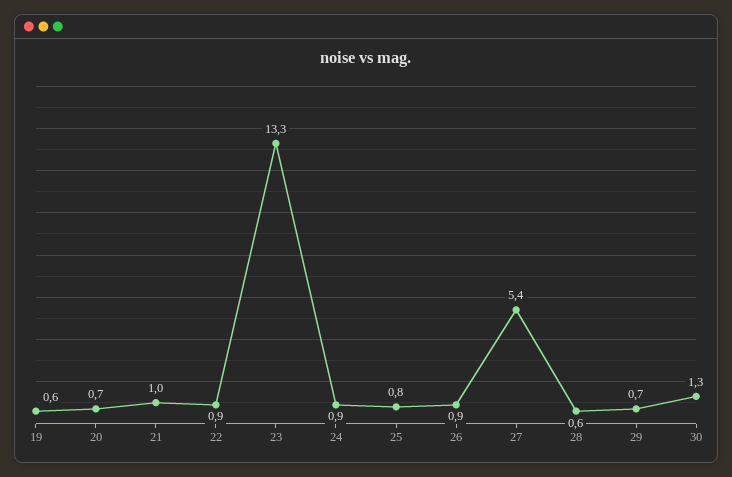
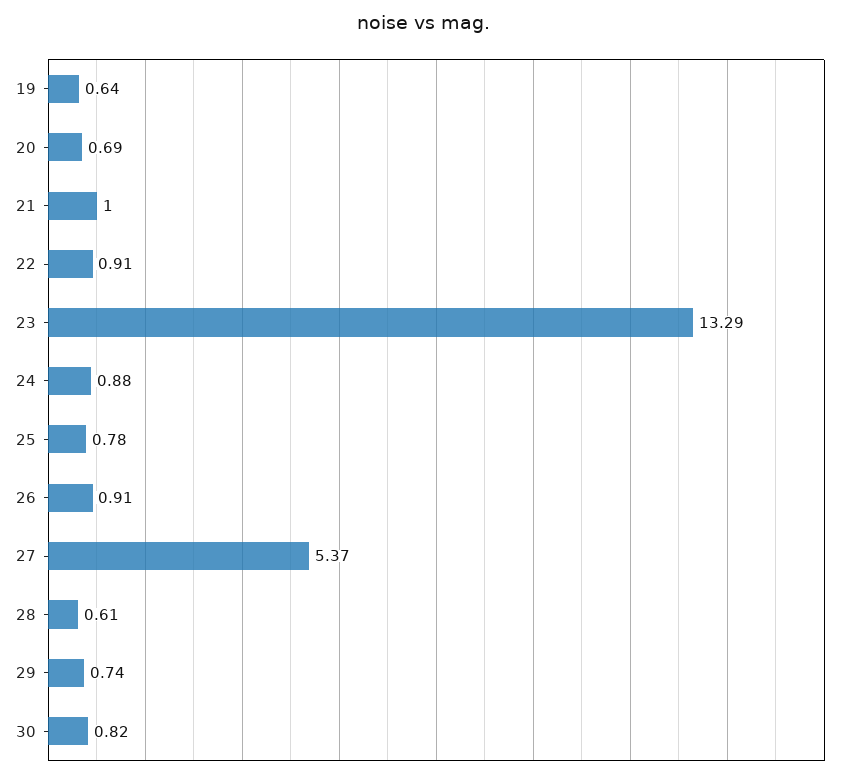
30: 1.3 -> 0.82

